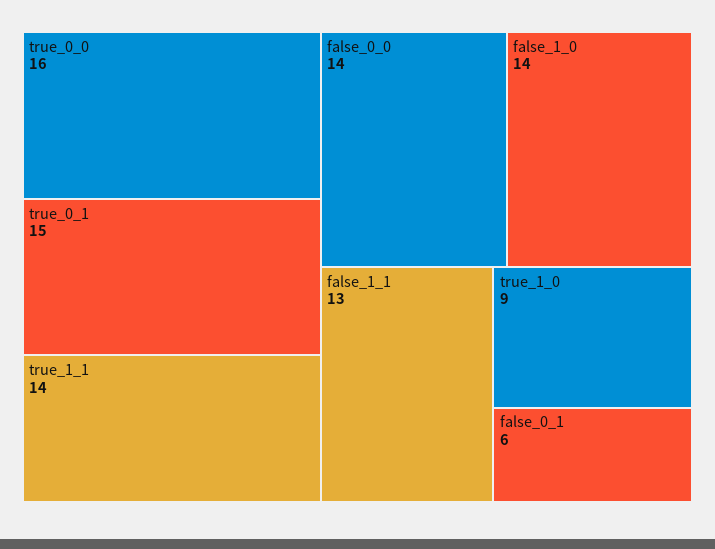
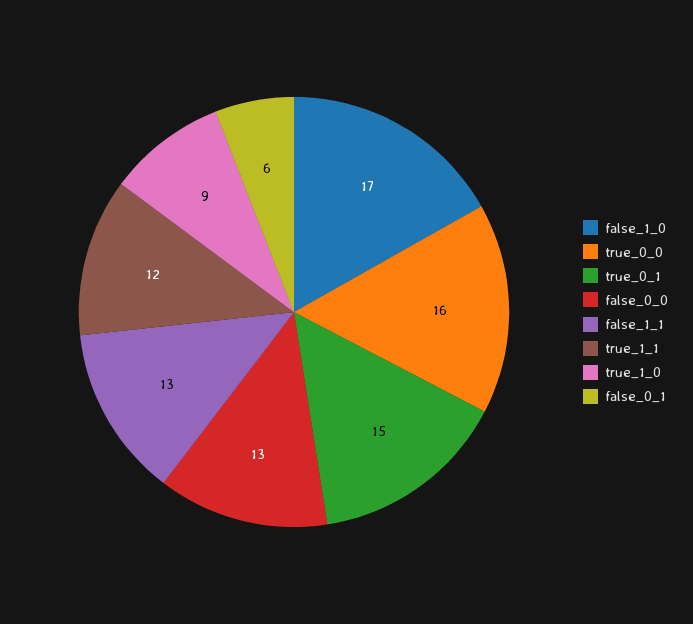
true_1_1: 14 -> 12
false_0_0: 14 -> 13
false_1_0: 14 -> 17

